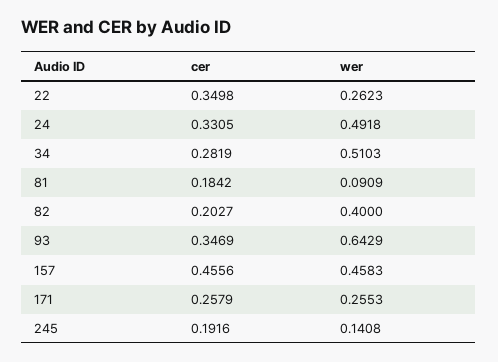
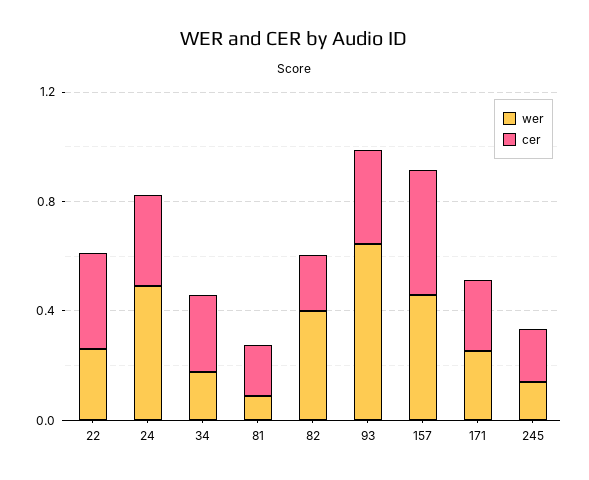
wer, 34: 0.5103 -> 0.2

